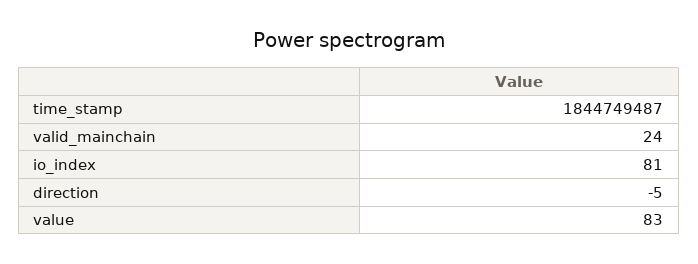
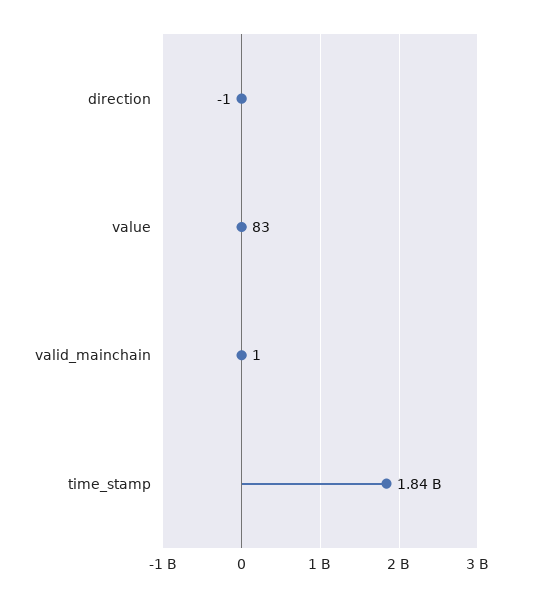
valid_mainchain: 24 -> 1
io_index: 81 -> none
direction: -5 -> -1

